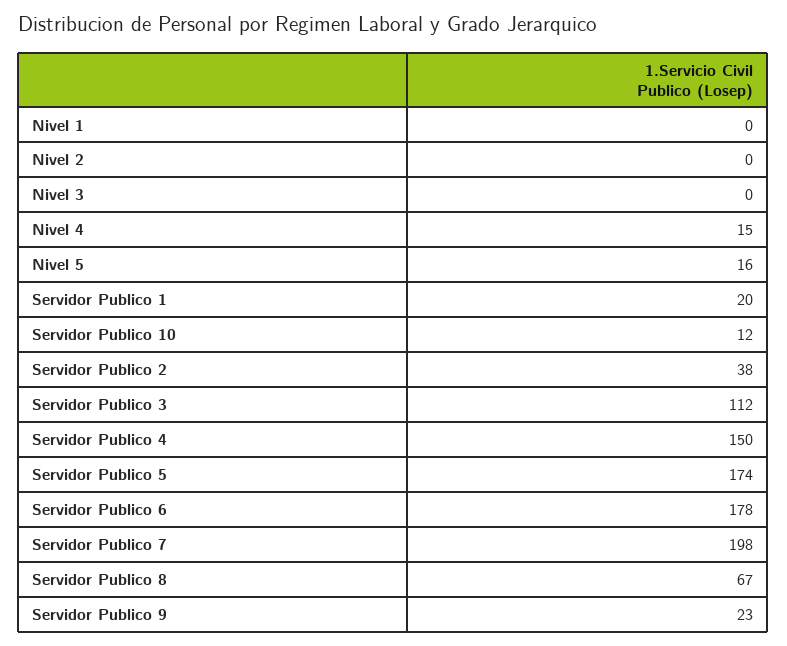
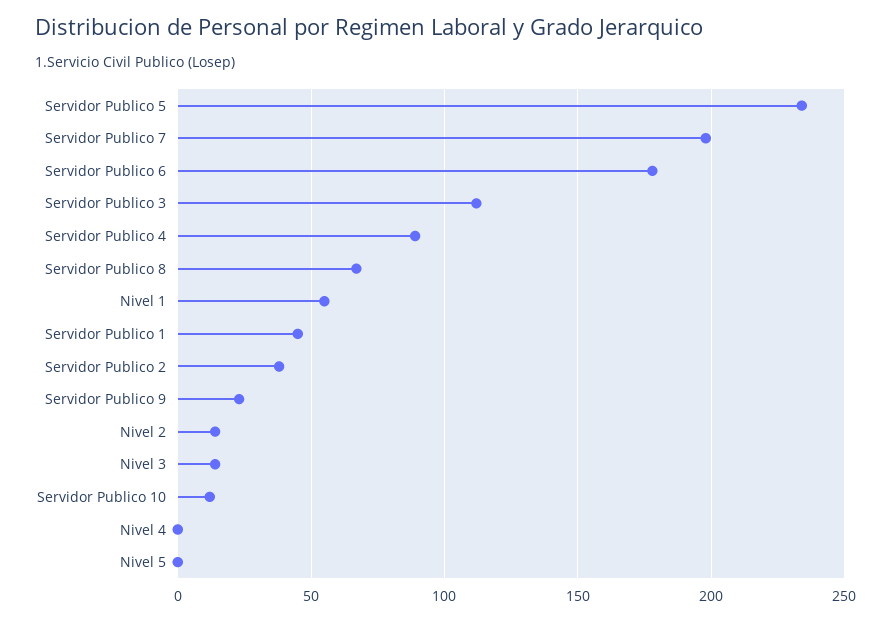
Nivel 1: 0 -> 55
Nivel 2: 0 -> 15
Nivel 3: 0 -> 15
Nivel 4: 15 -> 0
Nivel 5: 16 -> 0
Servidor Publico 1: 20 -> 45
Servidor Publico 4: 150 -> 90
Servidor Publico 5: 174 -> 235

